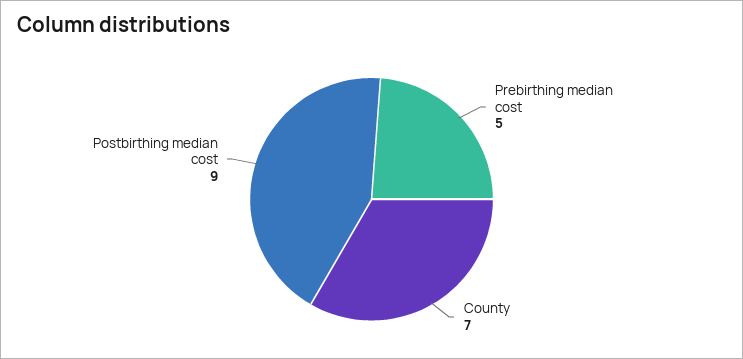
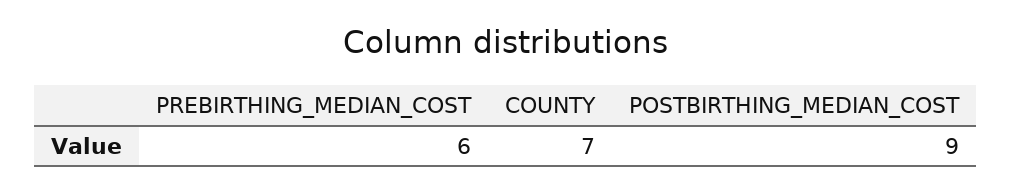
Prebirthing median cost: 5 -> 6

